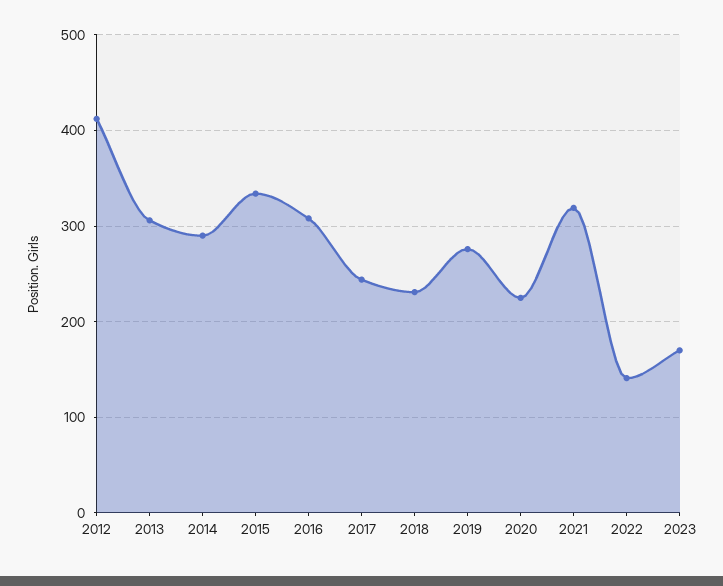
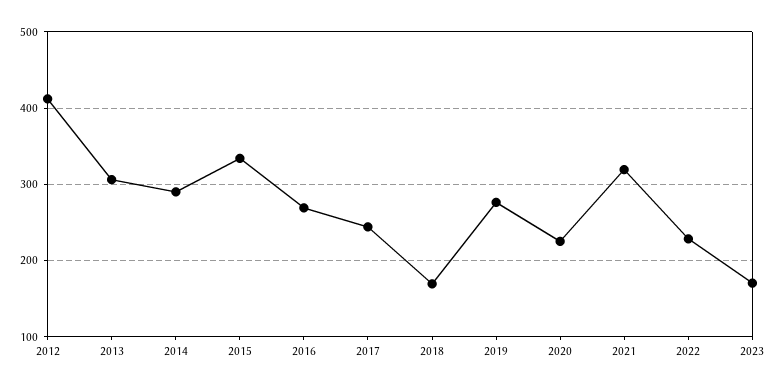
2016: 310 -> 270
2018: 230 -> 170
2022: 140 -> 230

